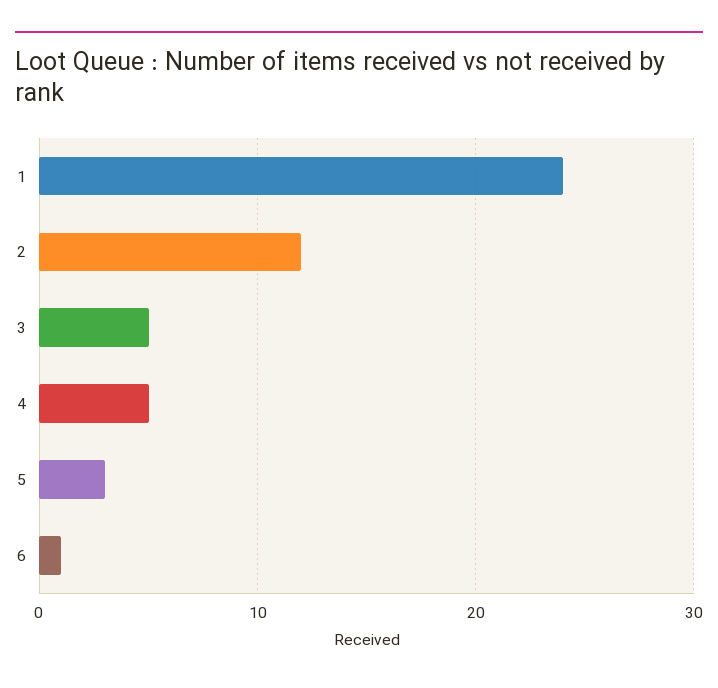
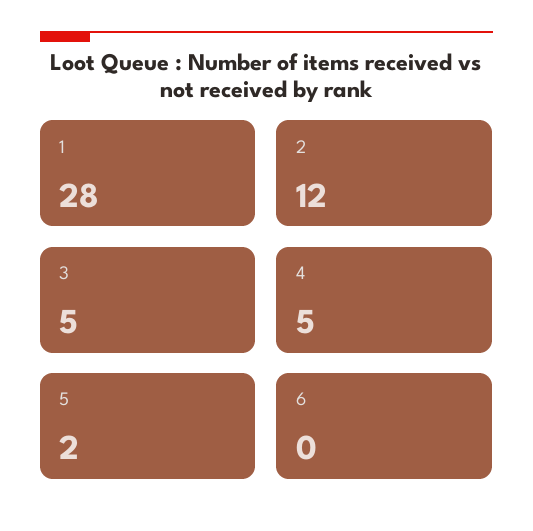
1: 24 -> 28
5: 3 -> 2
6: 1 -> 0

